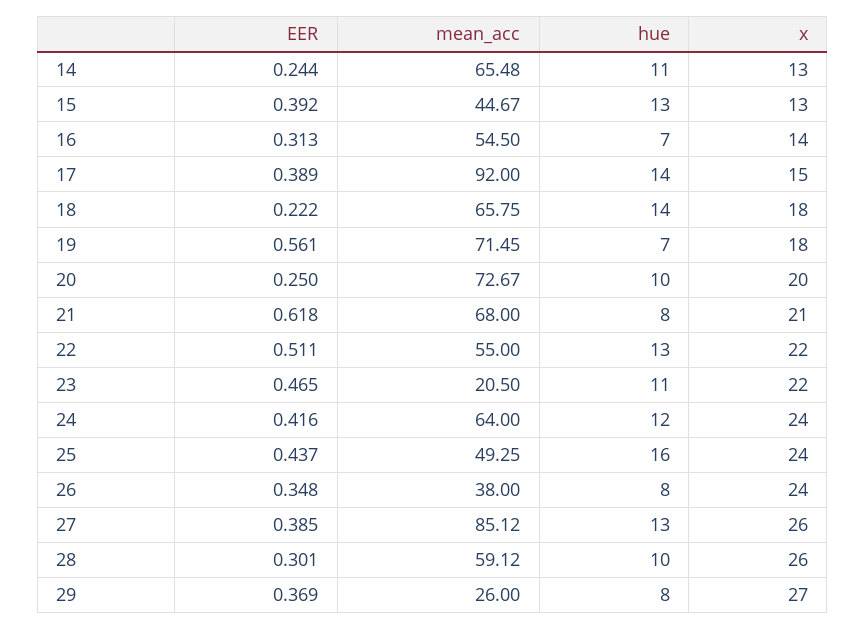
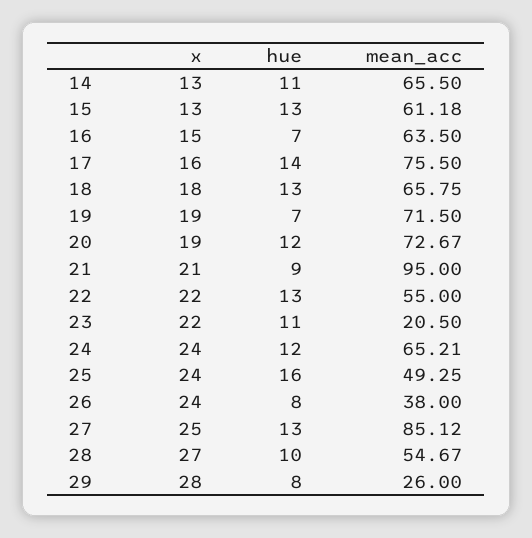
EER, 14: 0.244 -> none
mean_acc, 14: 65.48 -> 65.5
EER, 15: 0.392 -> none
mean_acc, 15: 44.67 -> 61.18
EER, 16: 0.313 -> none
mean_acc, 16: 54.5 -> 63.5
x, 16: 14 -> 15
EER, 17: 0.389 -> none
mean_acc, 17: 92 -> 75.5
x, 17: 15 -> 16
EER, 18: 0.222 -> none
hue, 18: 14 -> 13
EER, 19: 0.561 -> none
mean_acc, 19: 71.45 -> 71.5
x, 19: 18 -> 19
EER, 20: 0.25 -> none
hue, 20: 10 -> 12
x, 20: 20 -> 19
EER, 21: 0.618 -> none
mean_acc, 21: 68 -> 95
hue, 21: 8 -> 9
EER, 22: 0.511 -> none
EER, 23: 0.465 -> none
EER, 24: 0.416 -> none
mean_acc, 24: 64 -> 65.21
EER, 25: 0.437 -> none
EER, 26: 0.348 -> none
EER, 27: 0.385 -> none
x, 27: 26 -> 25
EER, 28: 0.301 -> none
mean_acc, 28: 59.12 -> 54.67
x, 28: 26 -> 27
EER, 29: 0.369 -> none
x, 29: 27 -> 28

